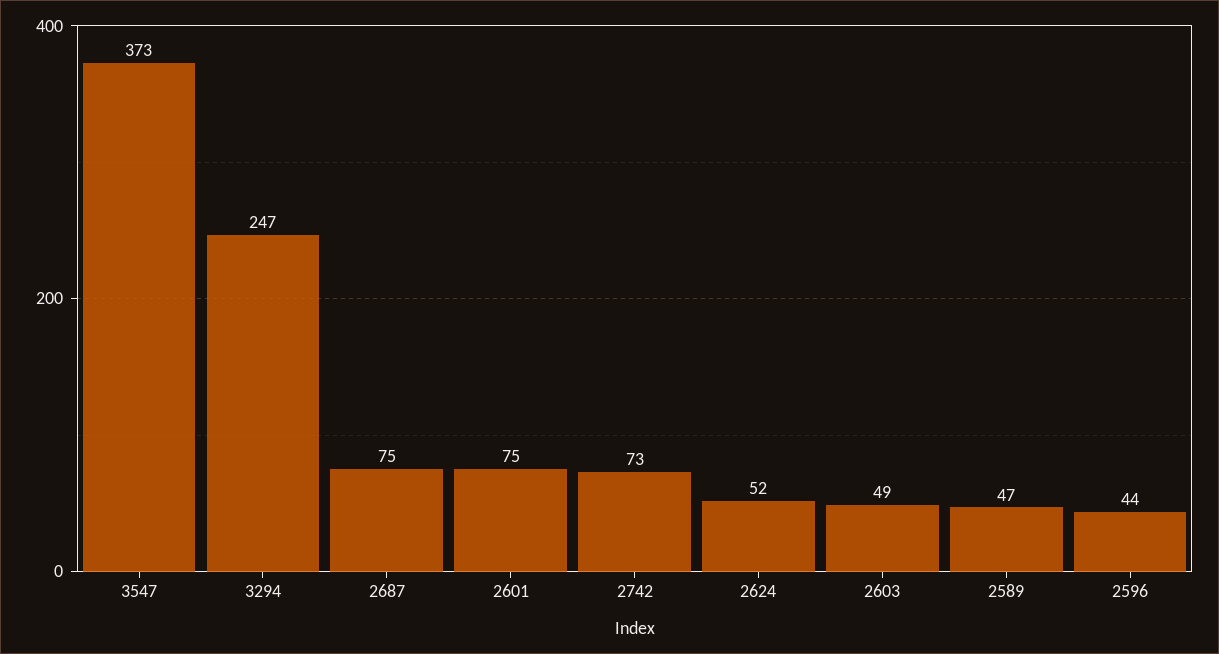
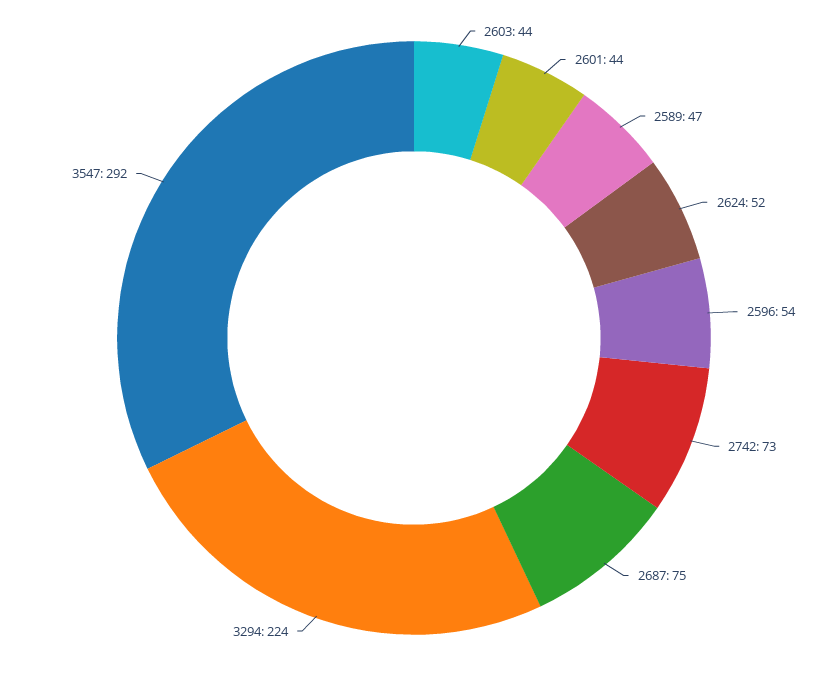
3547: 373 -> 292
3294: 247 -> 224
2601: 75 -> 44
2603: 49 -> 44
2596: 44 -> 54

